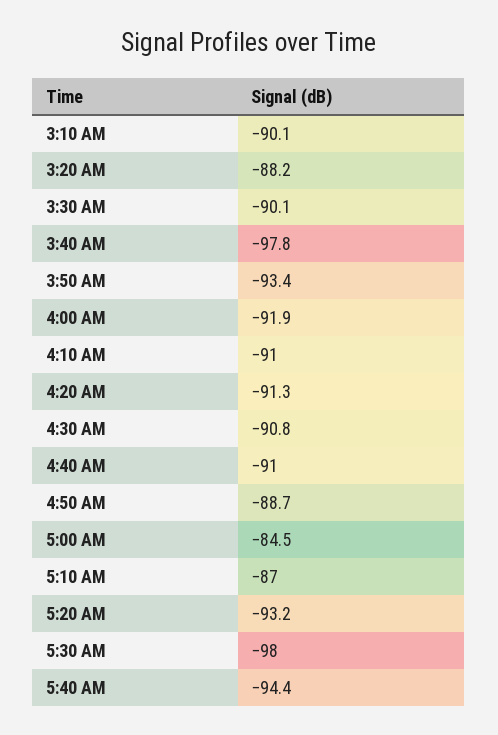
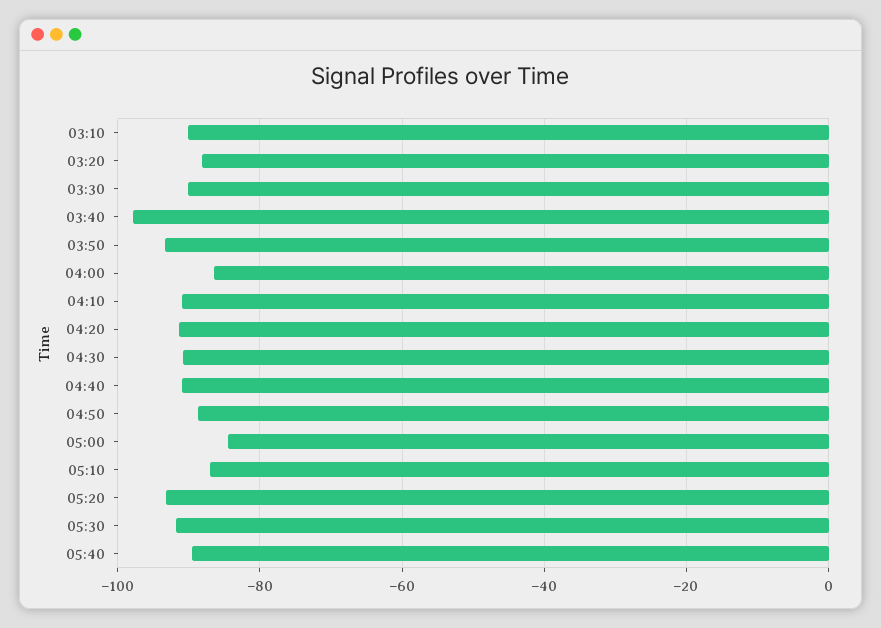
4:00 AM: -91.9 -> -86
5:30 AM: -98 -> -92
5:40 AM: -94.4 -> -90

